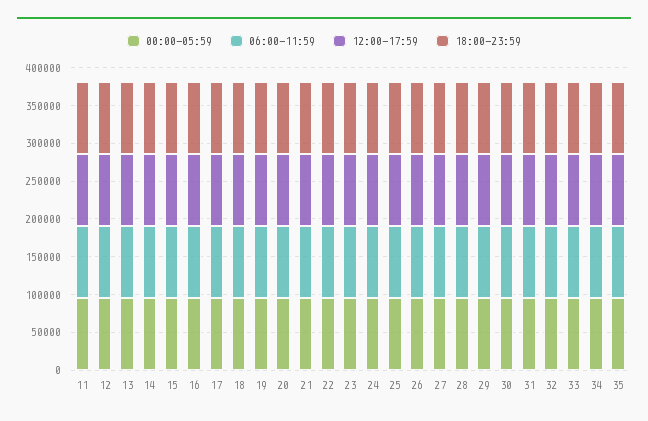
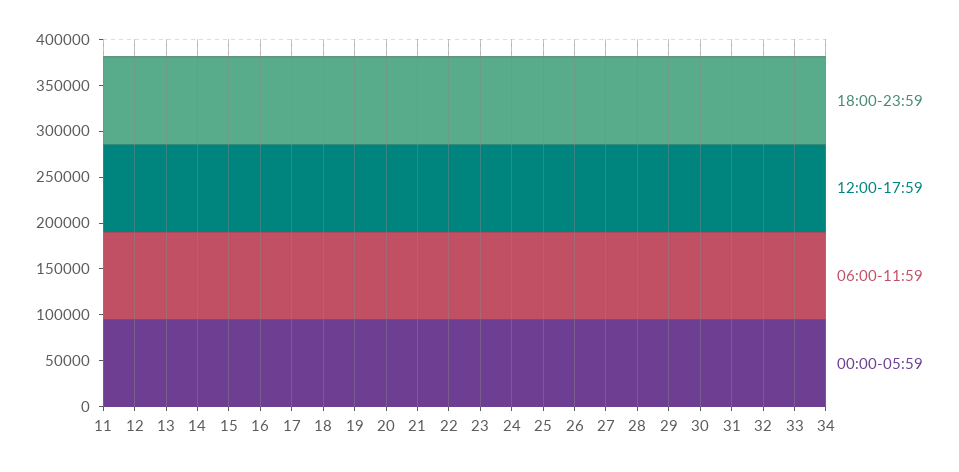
00:00-05:59, 35: 100000 -> none
06:00-11:59, 35: 100000 -> none
12:00-17:59, 35: 100000 -> none
18:00-23:59, 35: 100000 -> none

